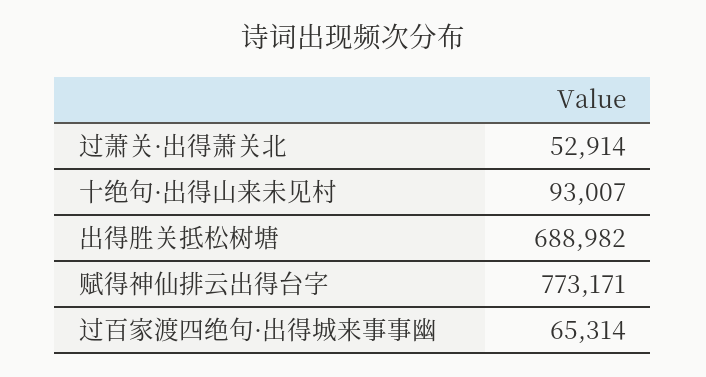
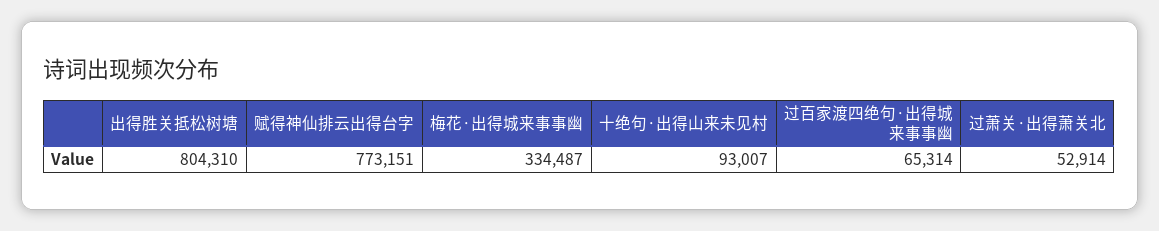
出得胜关抵松树塘: 688982 -> 804310
赋得神仙排云出得台字: 773171 -> 773151
梅花·出得城来事事幽: none -> 334487

